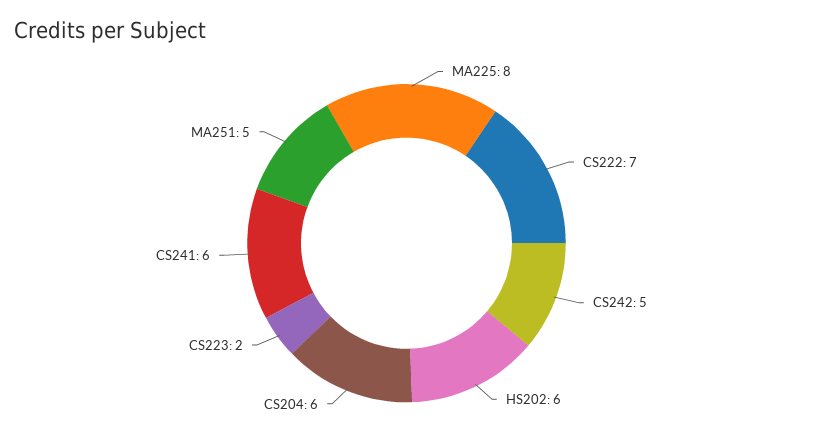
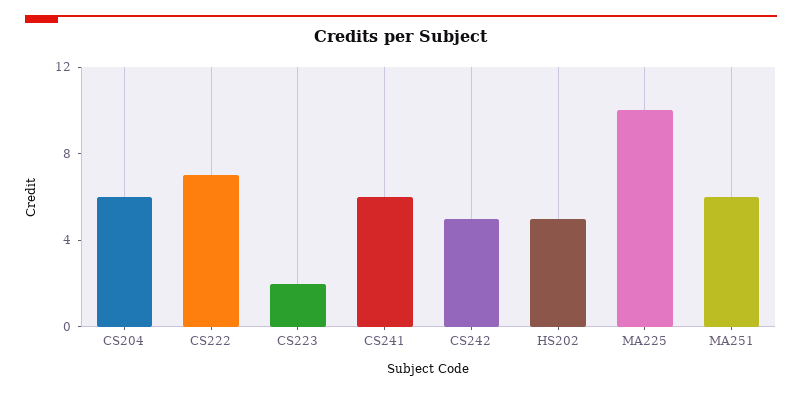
MA225: 8 -> 10
HS202: 6 -> 5
MA251: 5 -> 6

